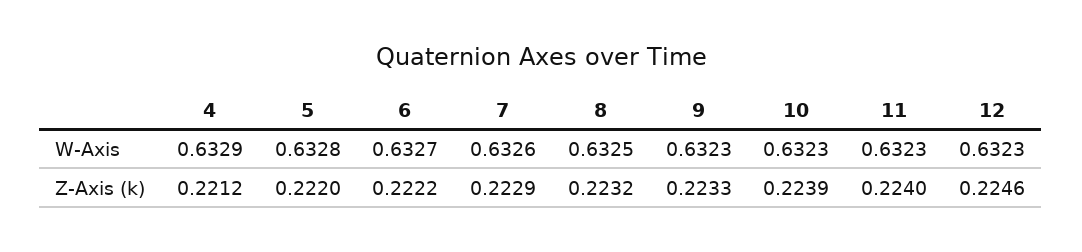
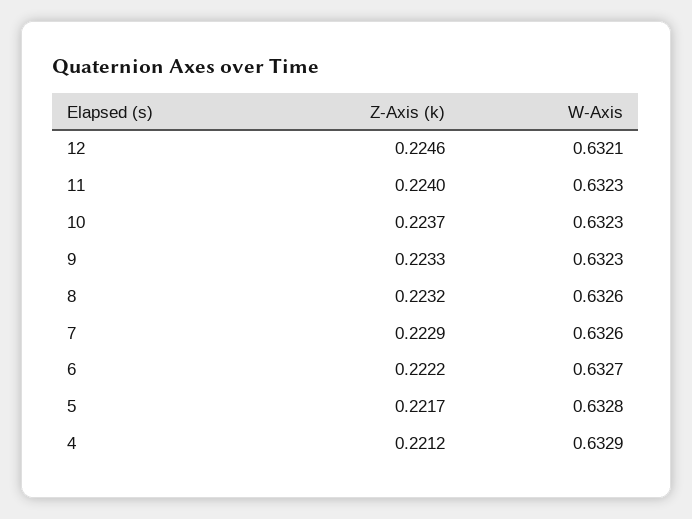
8, W-Axis: 0.6325 -> 0.6326
12, W-Axis: 0.6323 -> 0.6321
5, Z-Axis (k): 0.222 -> 0.2217
10, Z-Axis (k): 0.2239 -> 0.2237

